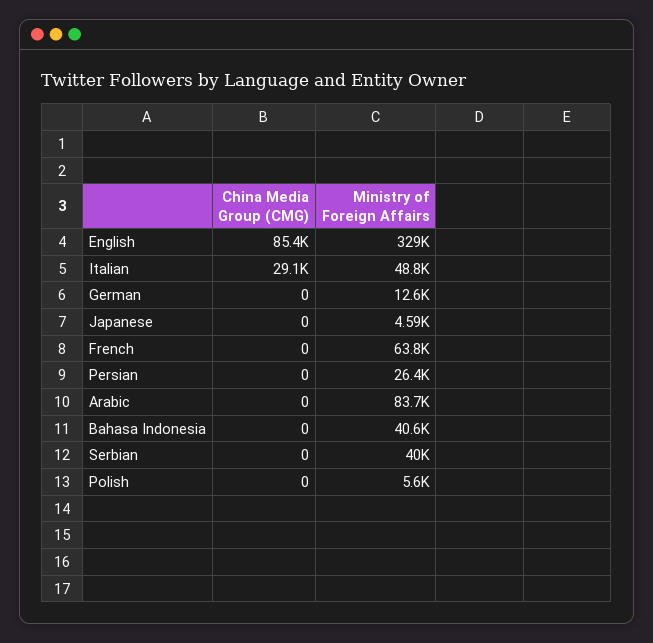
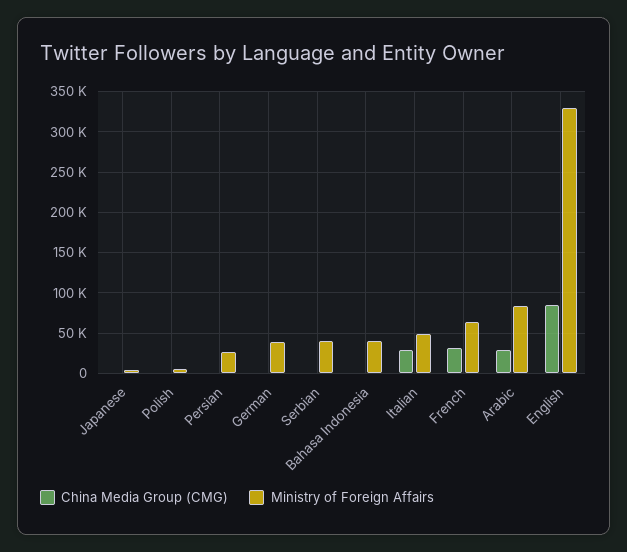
Ministry of Foreign Affairs, German: 12600 -> 40000
China Media Group (CMG), French: 0 -> 30000
China Media Group (CMG), Arabic: 0 -> 30000

